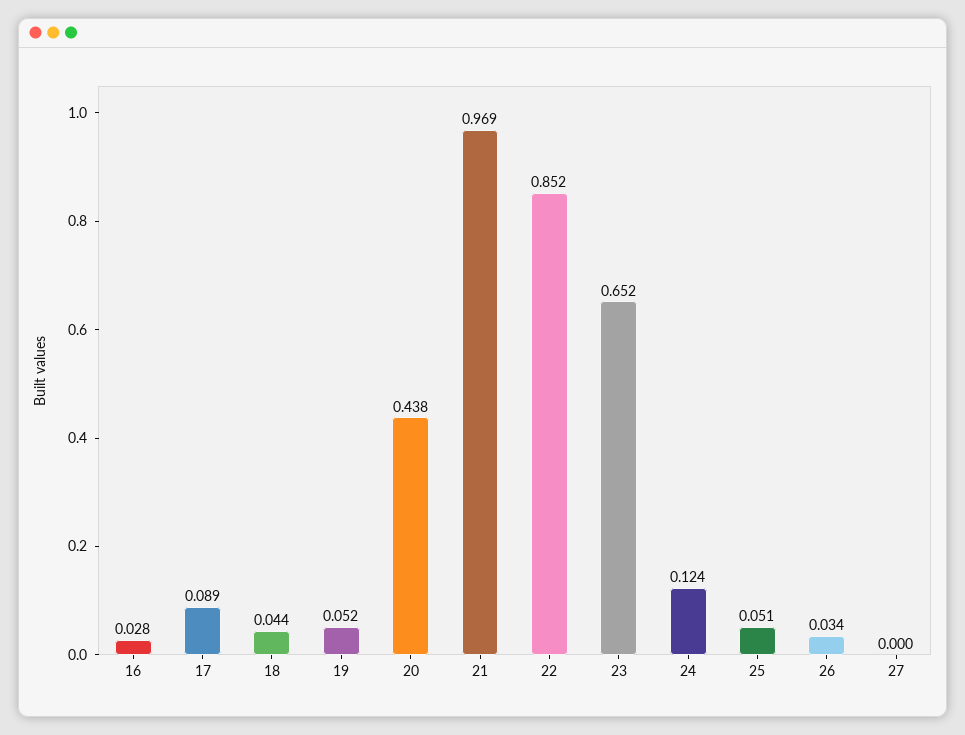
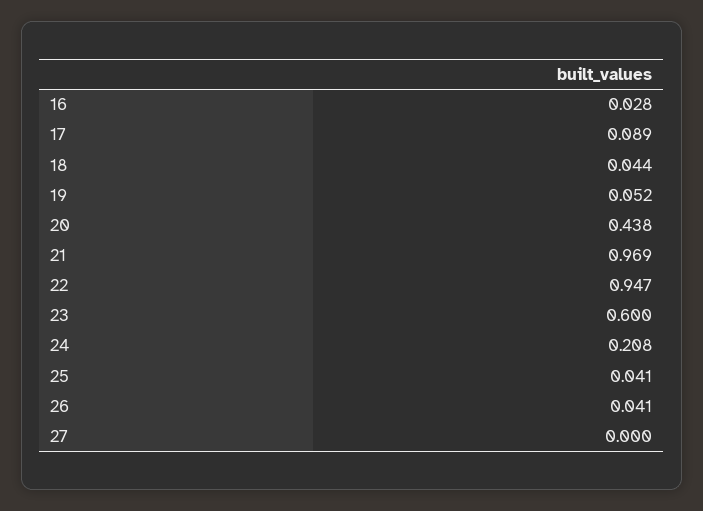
22: 0.852 -> 0.947
23: 0.652 -> 0.6
24: 0.124 -> 0.208
25: 0.051 -> 0.041
26: 0.034 -> 0.041

